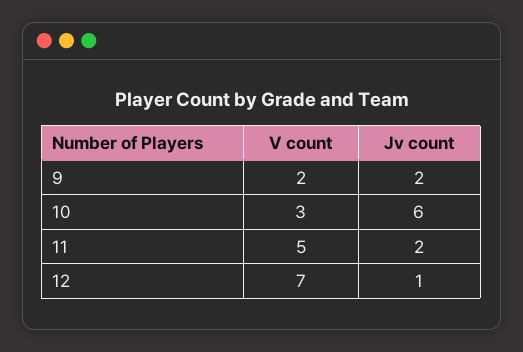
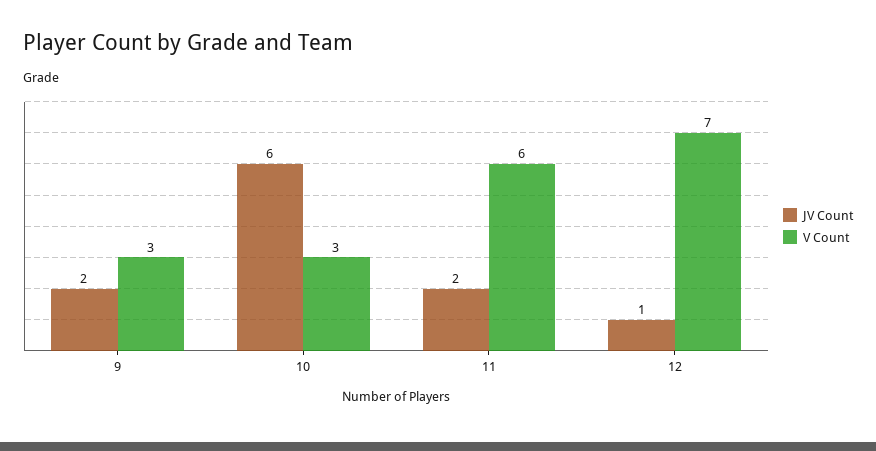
V count, 9: 2 -> 3
V count, 11: 5 -> 6

